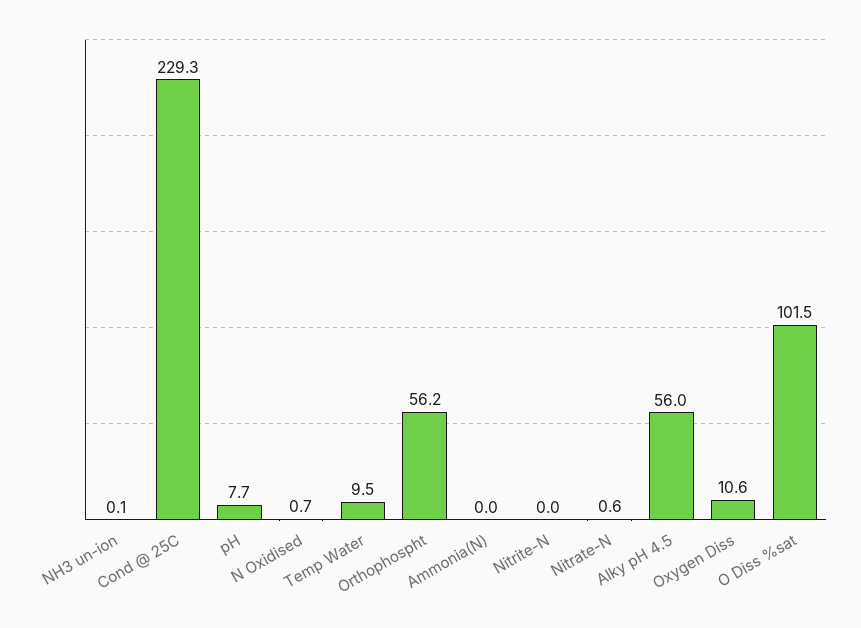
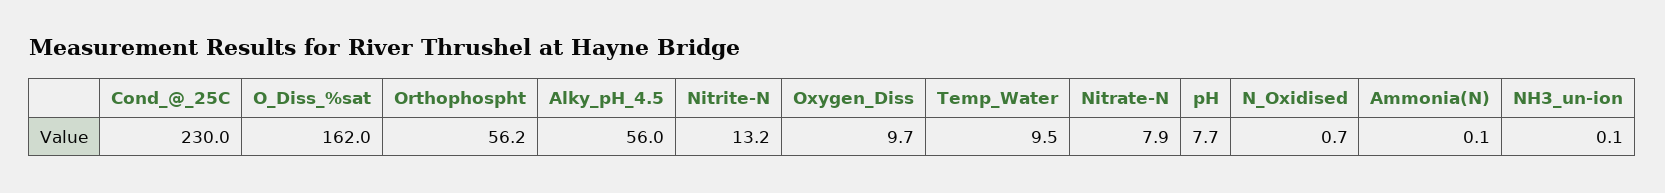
Cond @ 25C: 229.3 -> 230
Ammonia(N): 0 -> 0.1
Nitrite-N: 0 -> 13.2
Nitrate-N: 0.6 -> 7.9
Oxygen Diss: 10.6 -> 9.7
O Diss %sat: 101.5 -> 162

